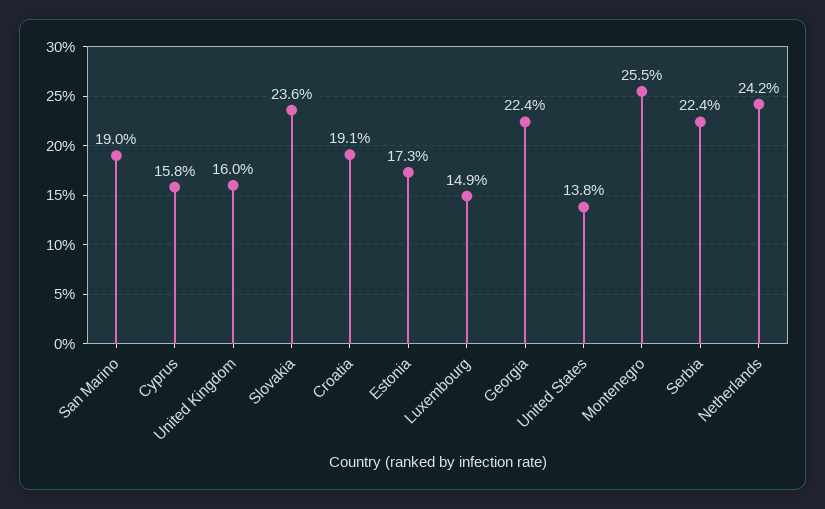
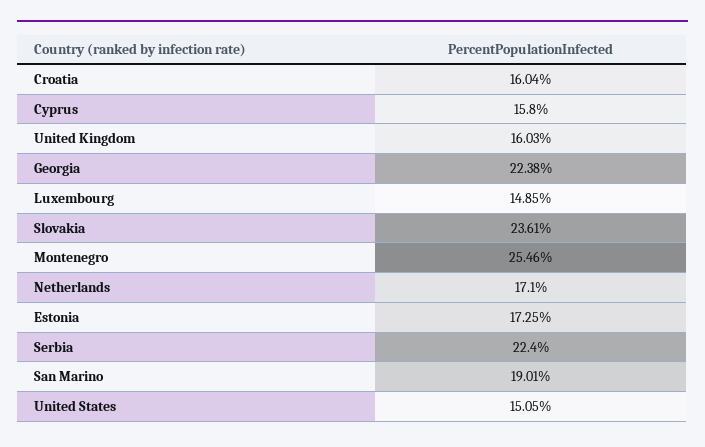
Croatia: 19.1 -> 16.04
United States: 13.8 -> 15.05
Netherlands: 24.2 -> 17.1

